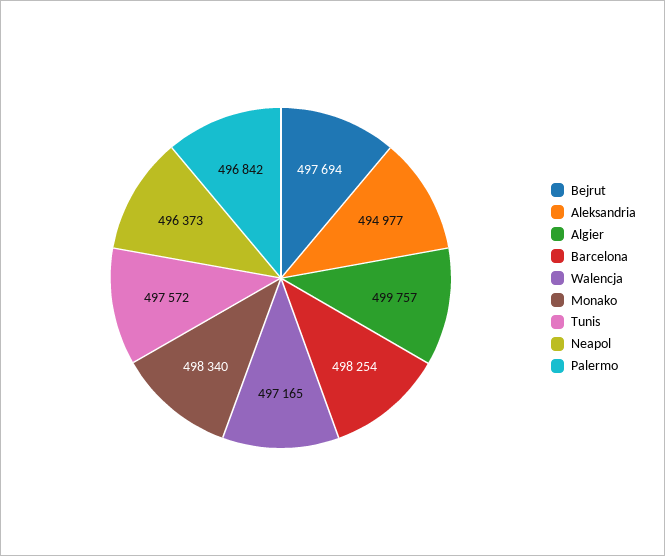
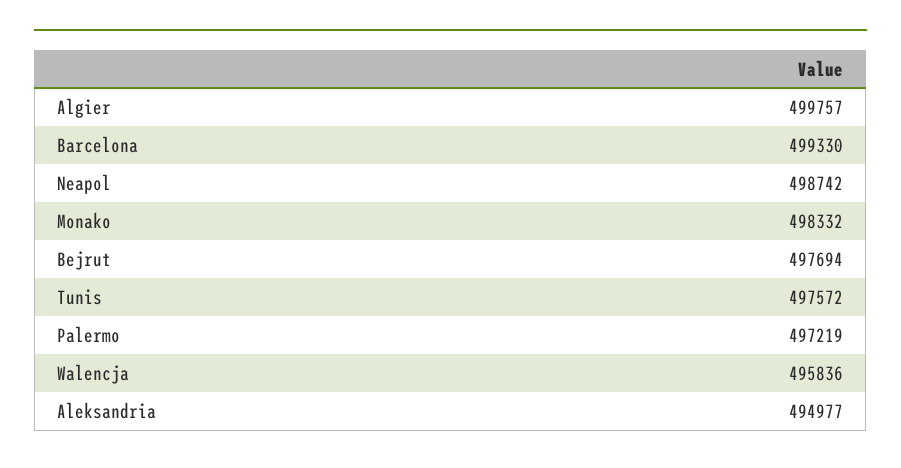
Barcelona: 498254 -> 499330
Walencja: 497165 -> 495836
Monako: 498340 -> 498332
Neapol: 496373 -> 498742
Palermo: 496842 -> 497219

